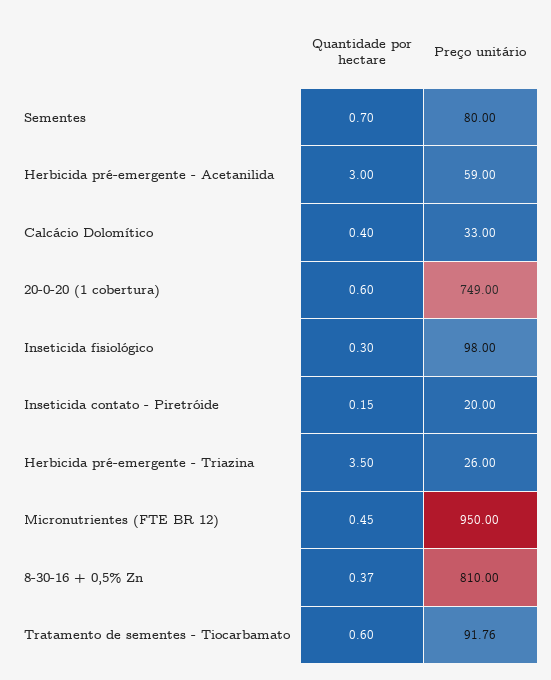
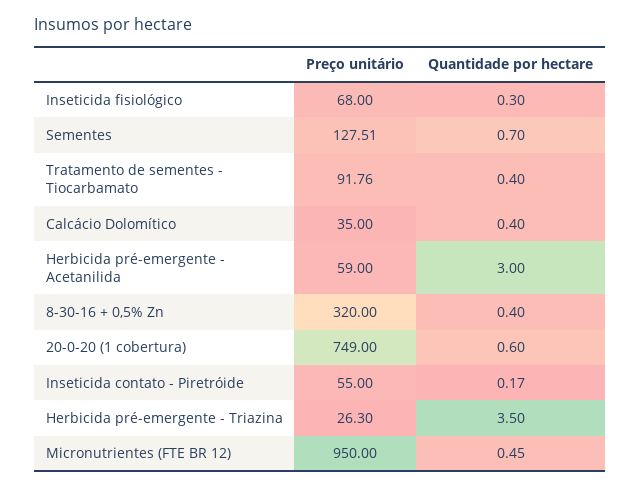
Preço unitário, Sementes: 80 -> 127.51
Preço unitário, Calcácio Dolomítico: 33 -> 35
Preço unitário, Inseticida fisiológico: 98 -> 68
Quantidade por hectare, Inseticida contato - Piretróide: 0.15 -> 0.17
Preço unitário, Inseticida contato - Piretróide: 20 -> 55
Preço unitário, Herbicida pré-emergente - Triazina: 26 -> 26.3
Quantidade por hectare, 8-30-16 + 0,5% Zn: 0.37 -> 0.4
Preço unitário, 8-30-16 + 0,5% Zn: 810 -> 320
Quantidade por hectare, Tratamento de sementes - Tiocarbamato: 0.6 -> 0.4

